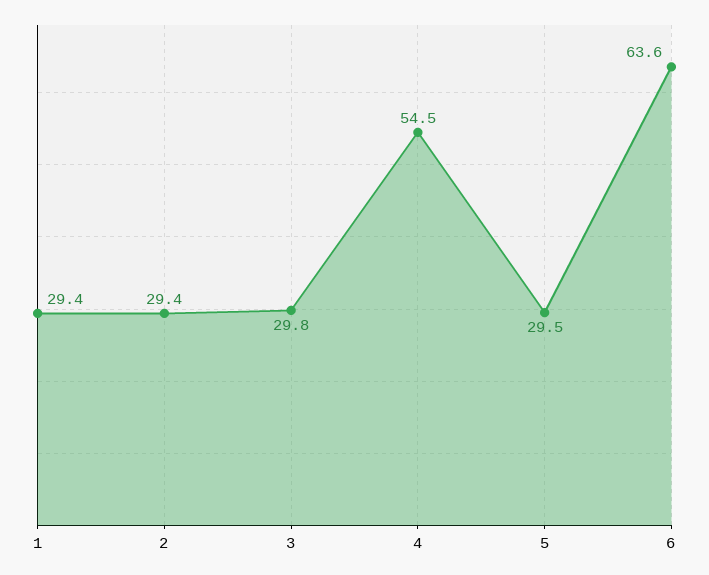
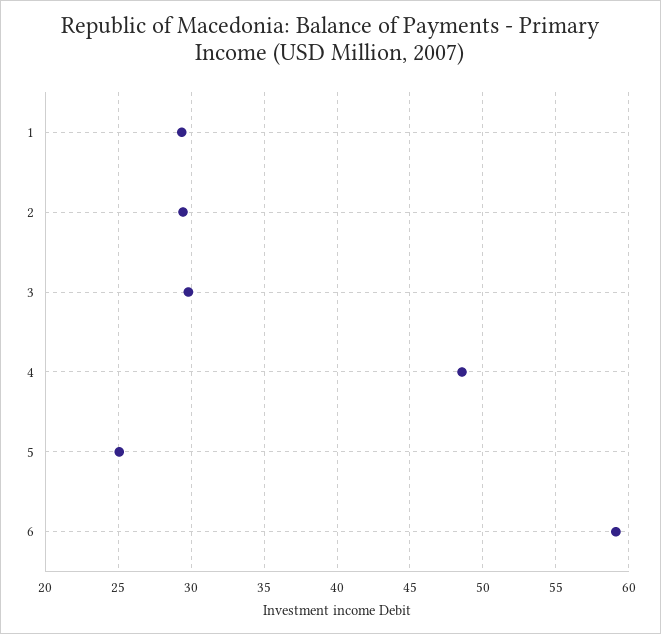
4: 54.5 -> 48.5
5: 29.5 -> 25
6: 63.6 -> 59

